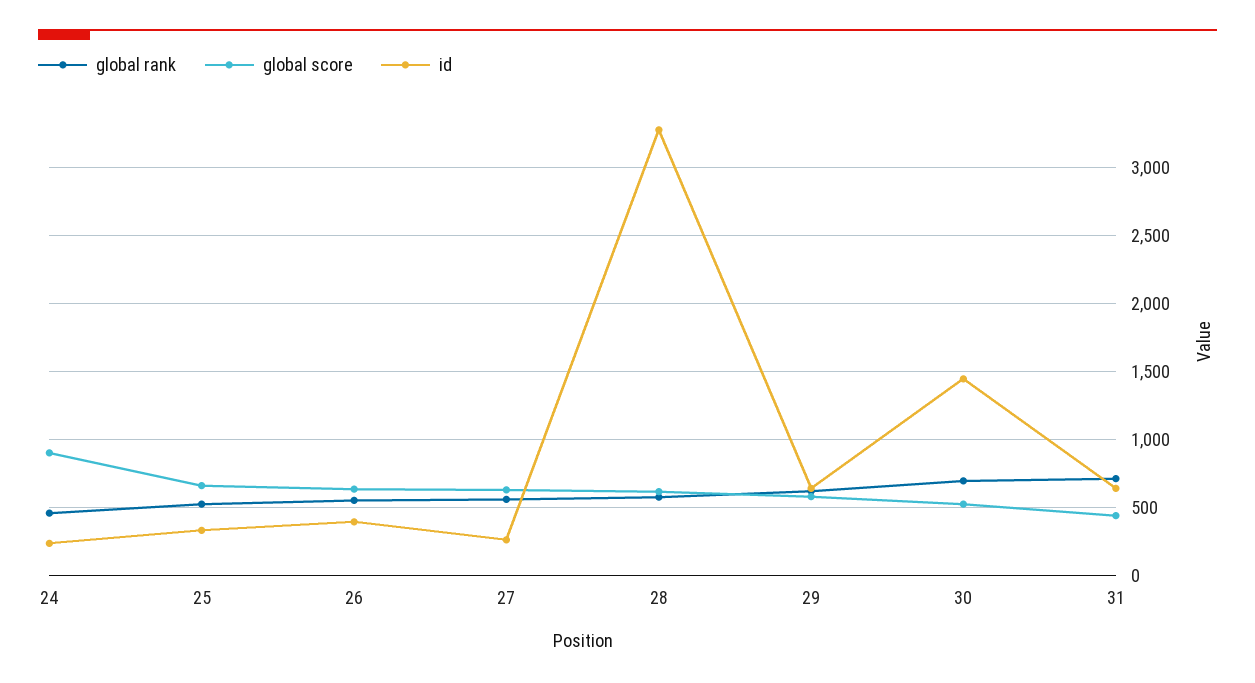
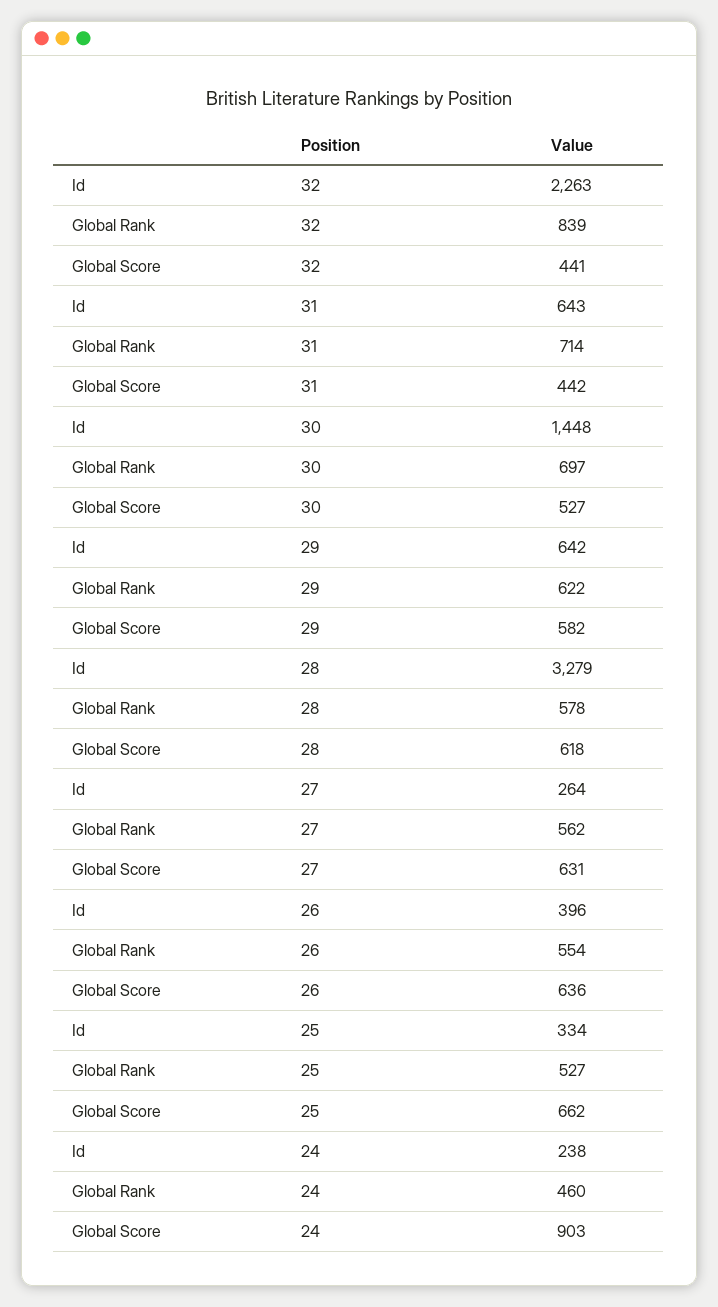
id, 32: none -> 2263
global rank, 32: none -> 839
global score, 32: none -> 441

